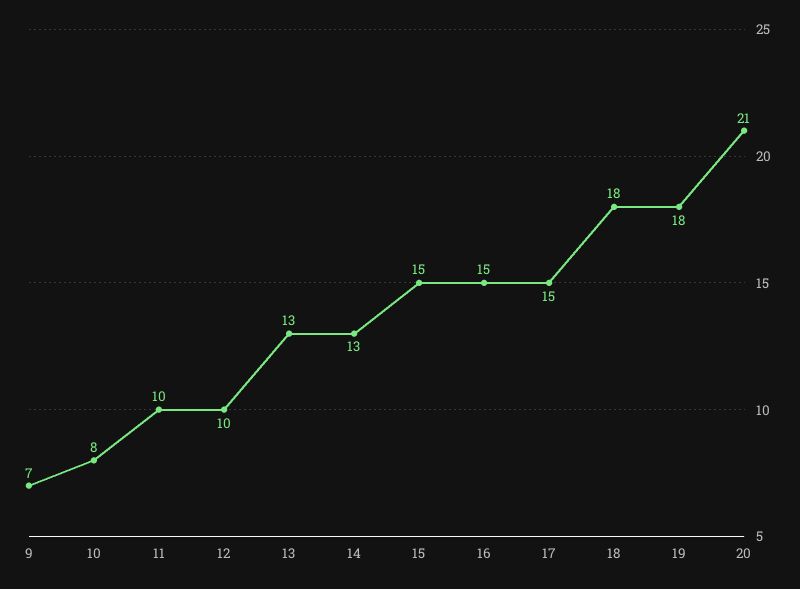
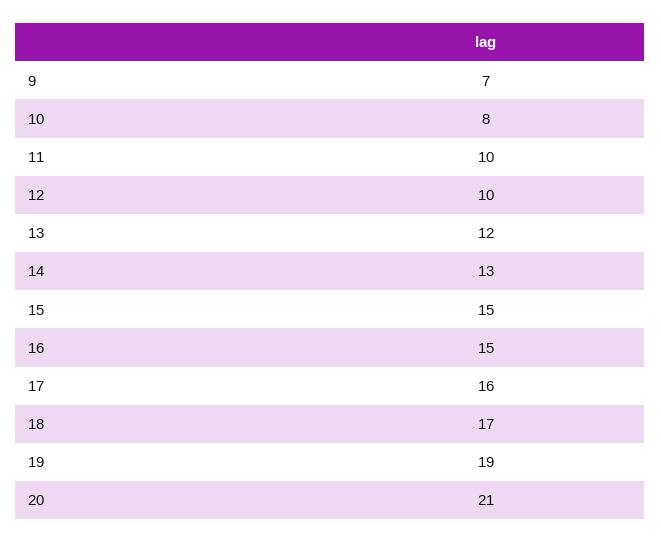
13: 13 -> 12
17: 15 -> 16
18: 18 -> 17
19: 18 -> 19

